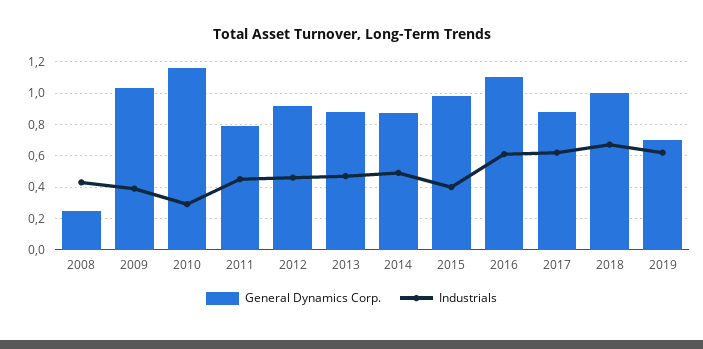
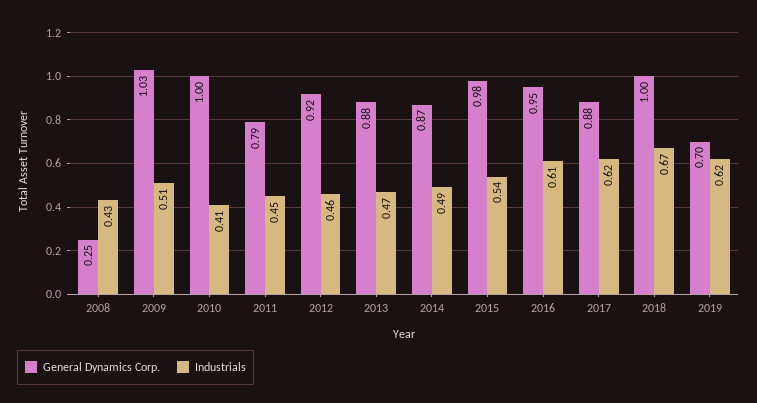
Industrials, 2009: 0.4 -> 0.51
General Dynamics Corp., 2010: 1.15 -> 1
Industrials, 2010: 0.3 -> 0.41
Industrials, 2015: 0.4 -> 0.54
General Dynamics Corp., 2016: 1.1 -> 0.95

